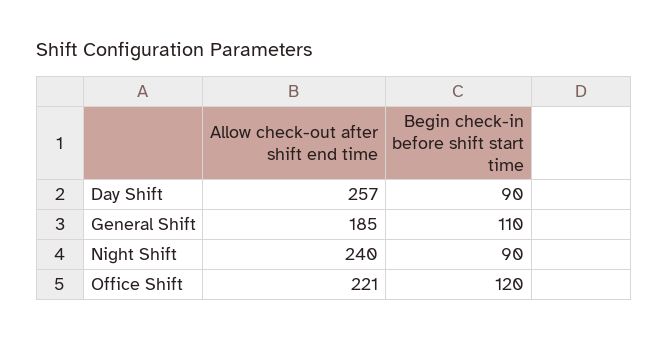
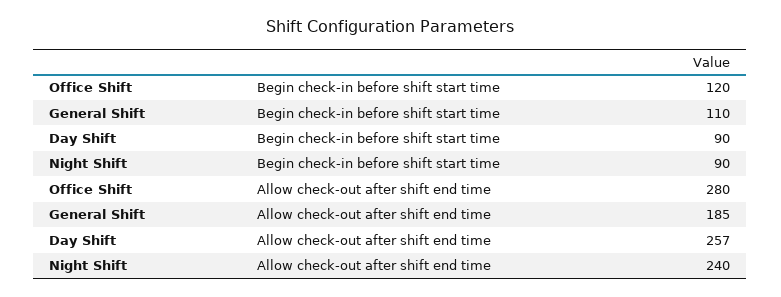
Allow check-out after shift end time, Office Shift: 221 -> 280

